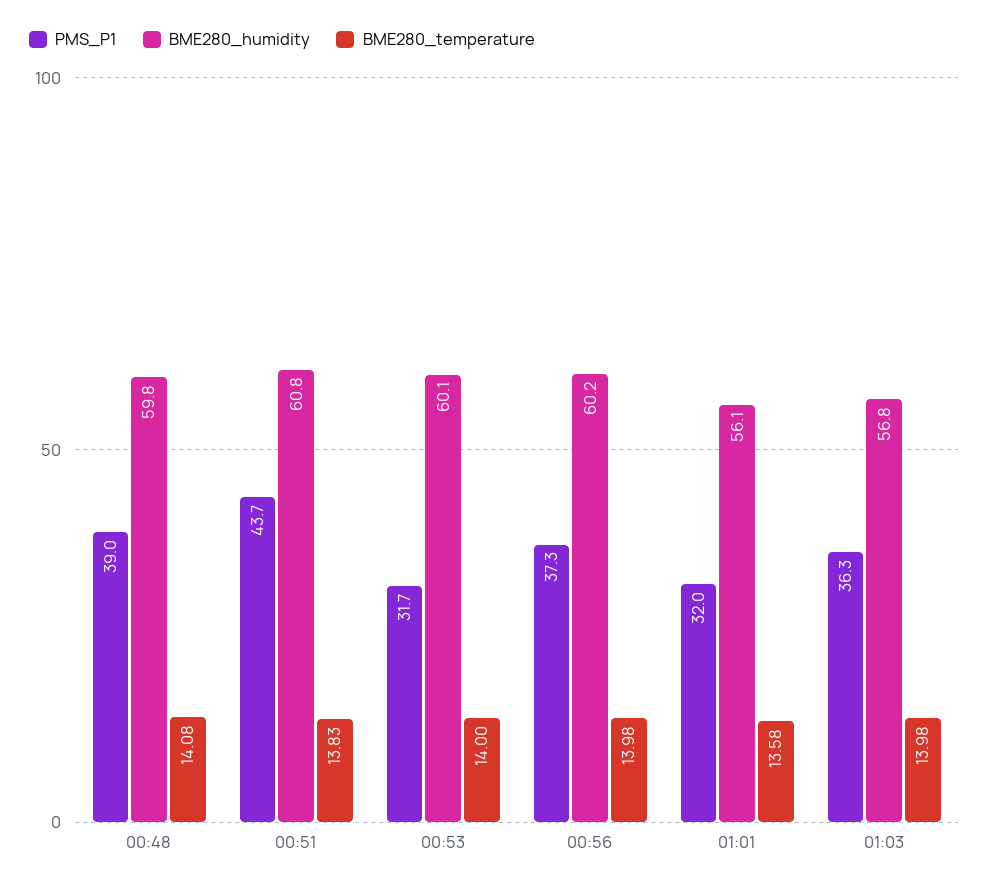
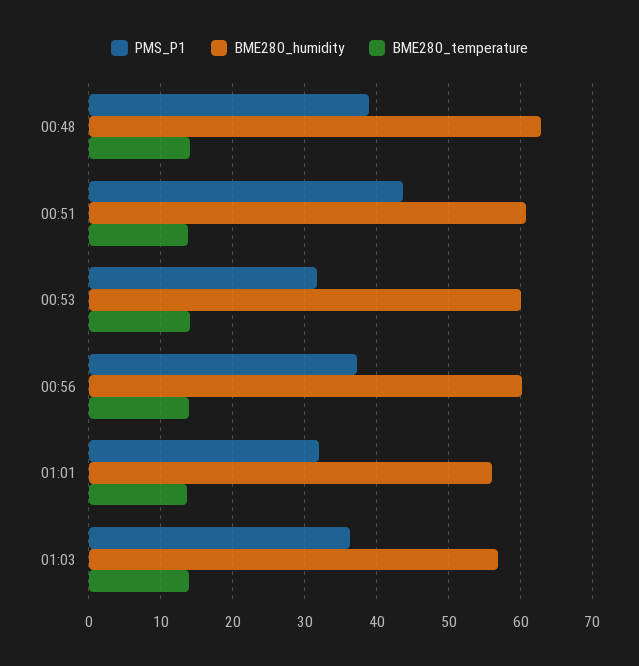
BME280_humidity, 00:48: 59.8 -> 63

